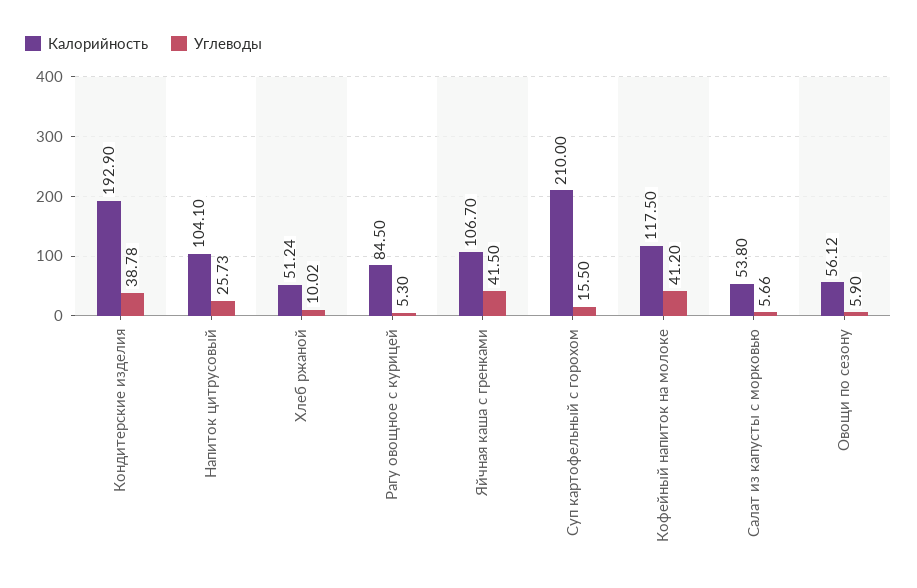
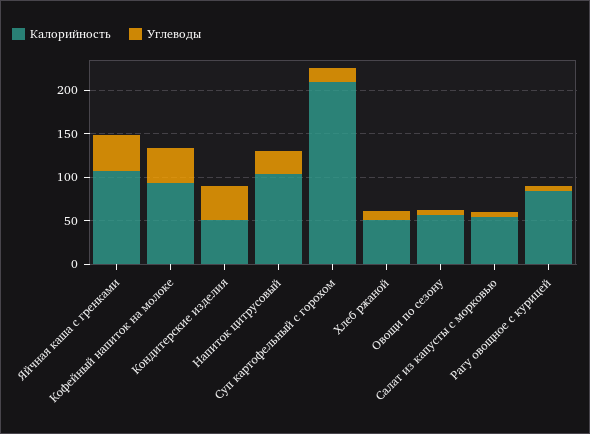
Калорийность, Кондитерские изделия: 192.9 -> 50
Калорийность, Кофейный напиток на молоке: 117.5 -> 90

